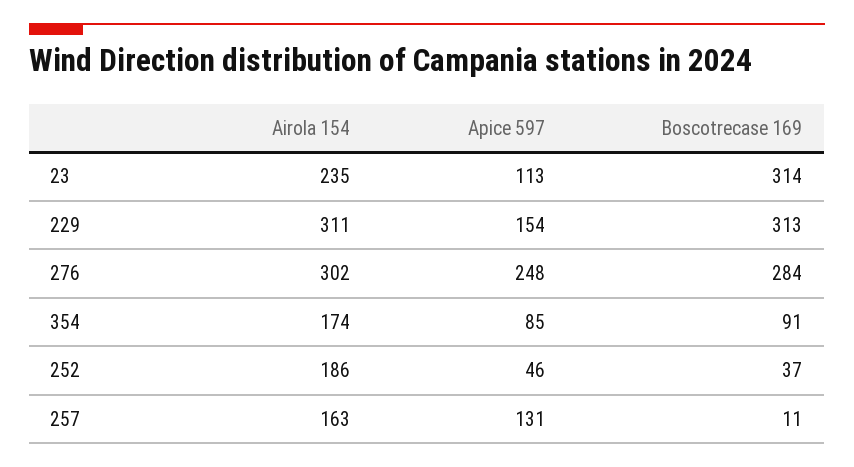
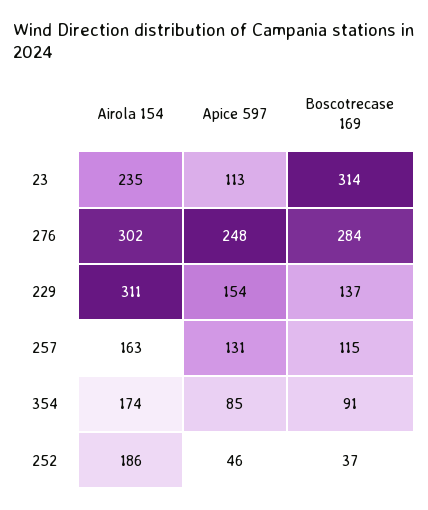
Boscotrecase 169, 229: 313 -> 137
Boscotrecase 169, 257: 11 -> 115

